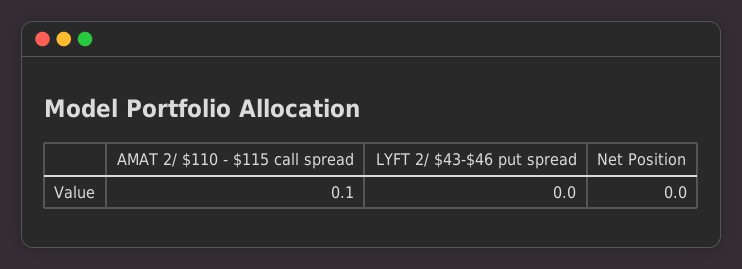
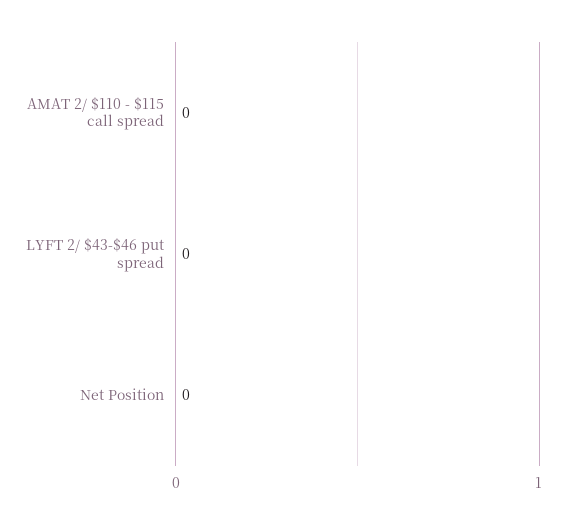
AMAT 2/ $110 - $115 call spread: 0.1 -> 0

